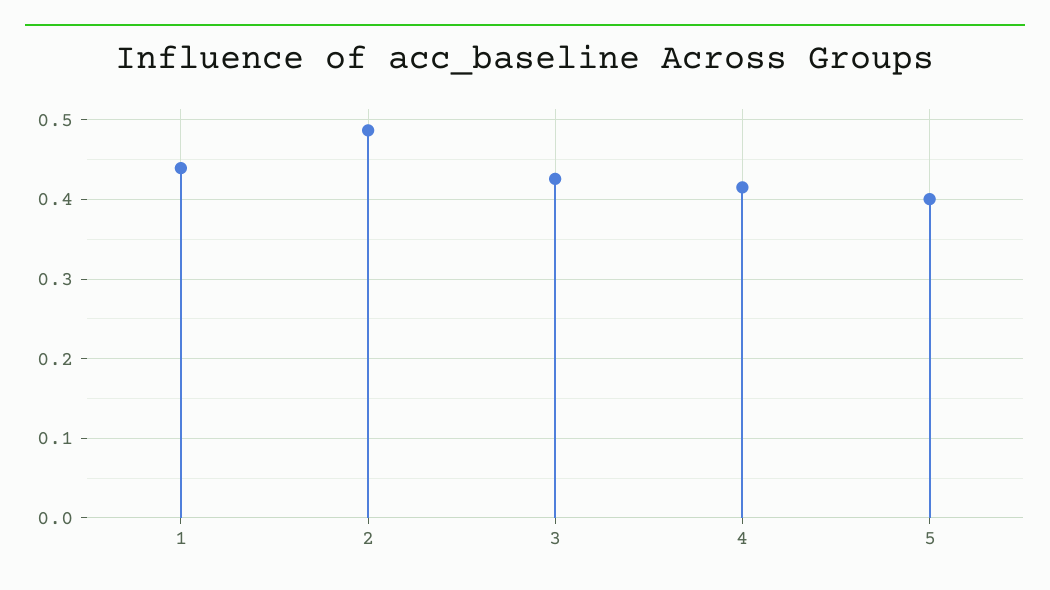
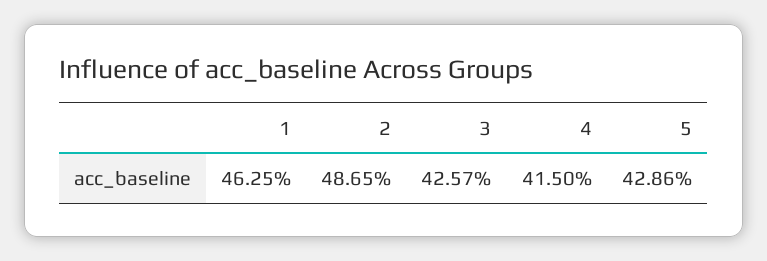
1: 0.44 -> 0.4625
5: 0.4 -> 0.4286

